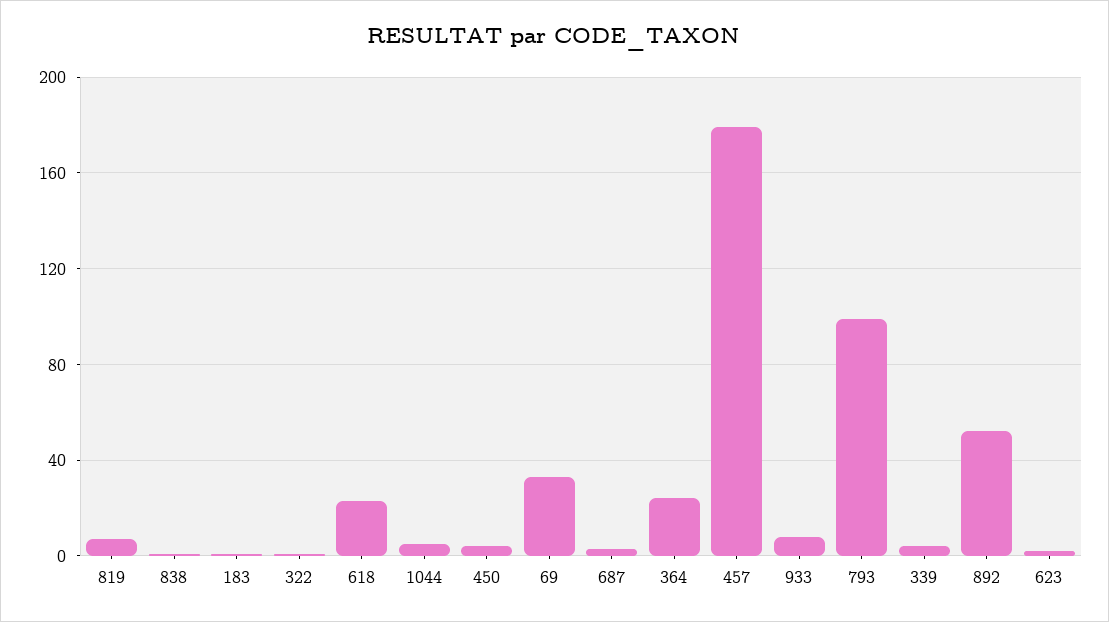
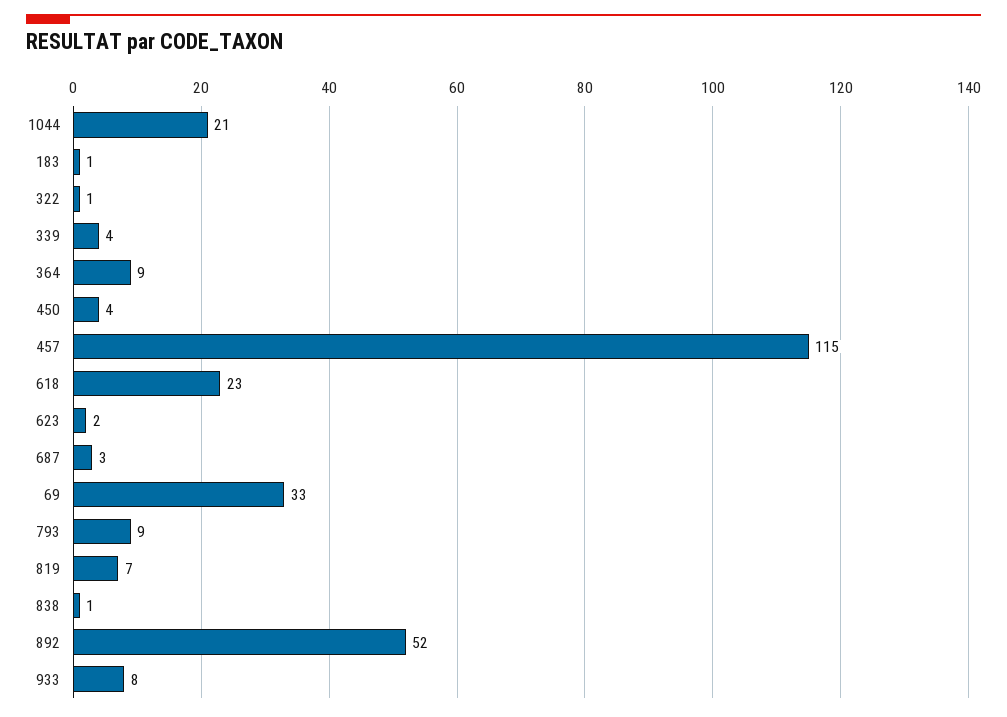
1044: 5 -> 21
364: 25 -> 9
457: 180 -> 115
793: 100 -> 9

